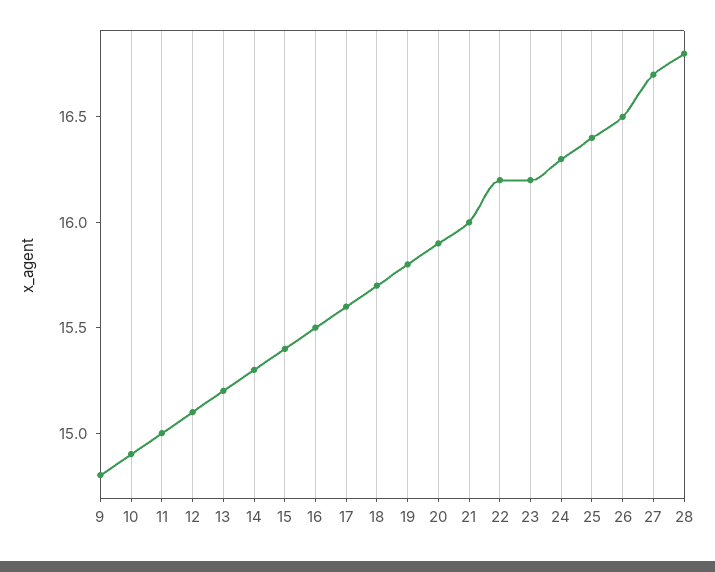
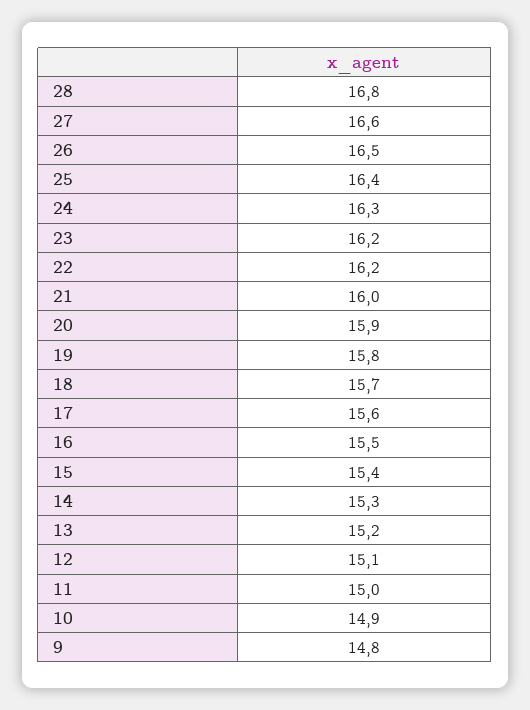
27: 16.7 -> 16.6

